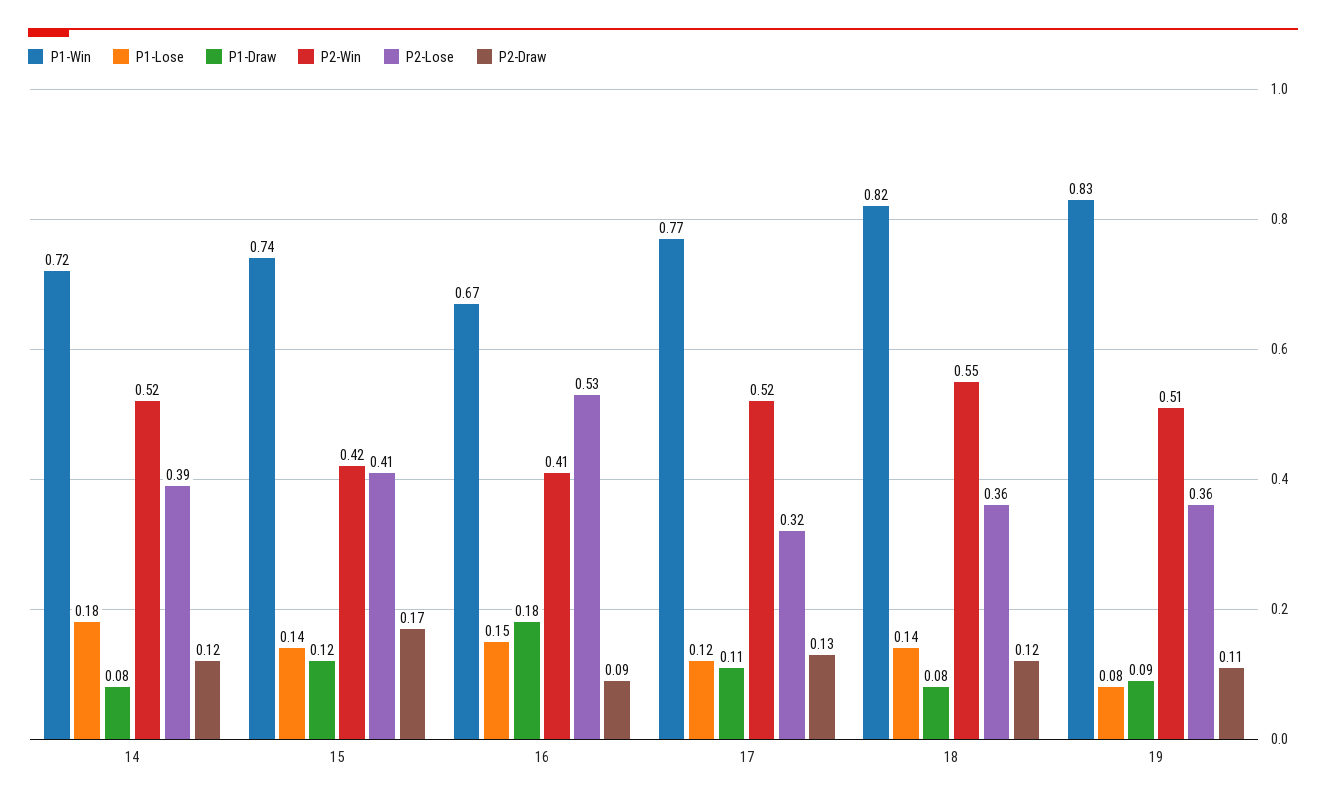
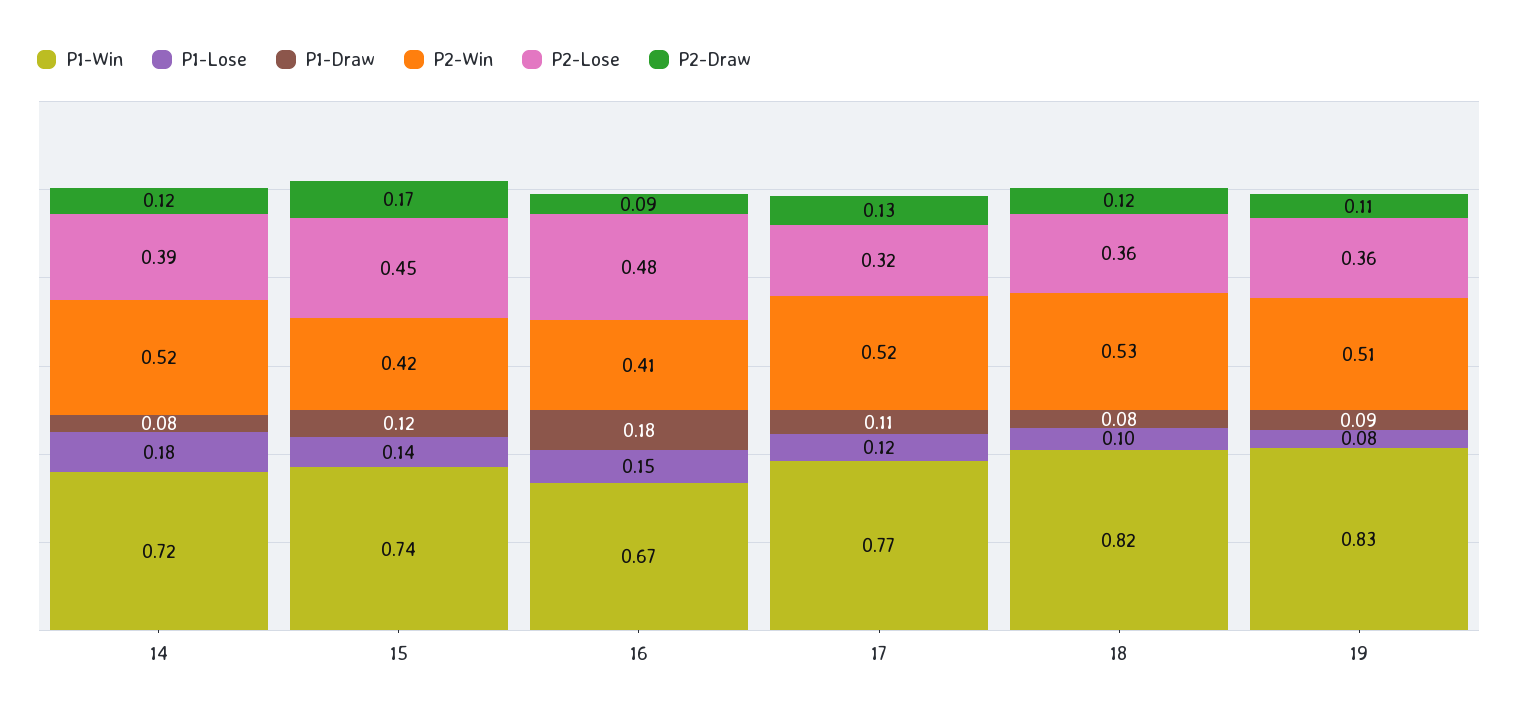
P2-Lose, 15: 0.41 -> 0.45
P2-Lose, 16: 0.53 -> 0.48
P1-Lose, 18: 0.14 -> 0.1
P2-Win, 18: 0.55 -> 0.53

